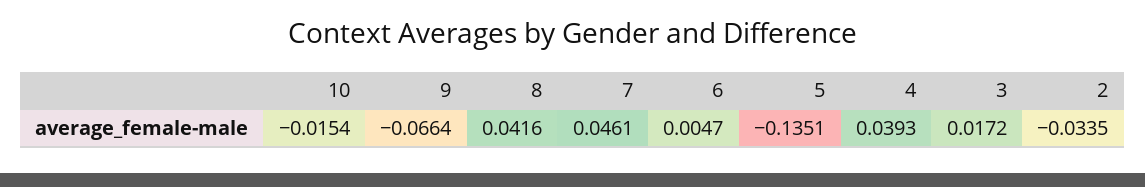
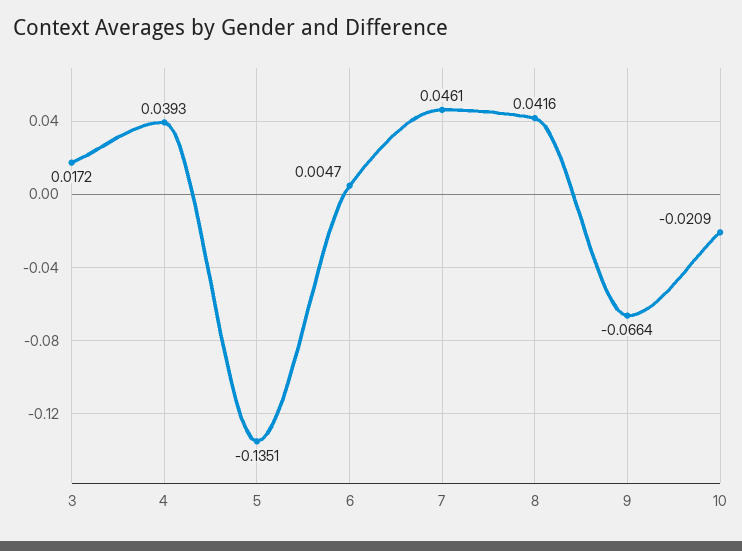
10: -0.0154 -> -0.0209
2: -0.0335 -> none

